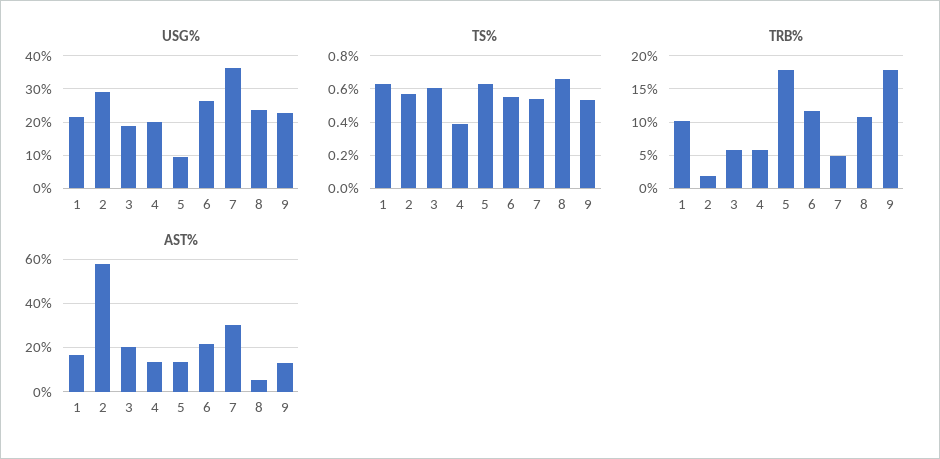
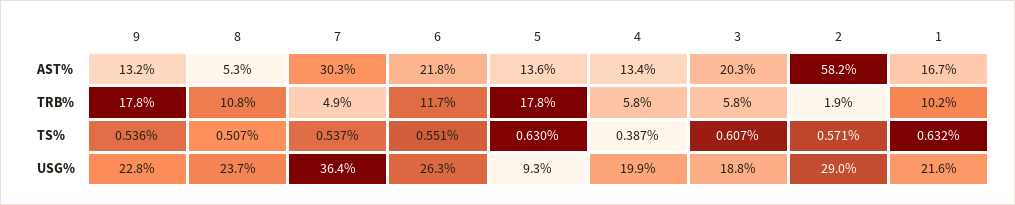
TS%, 8: 0.65 -> 0.507

